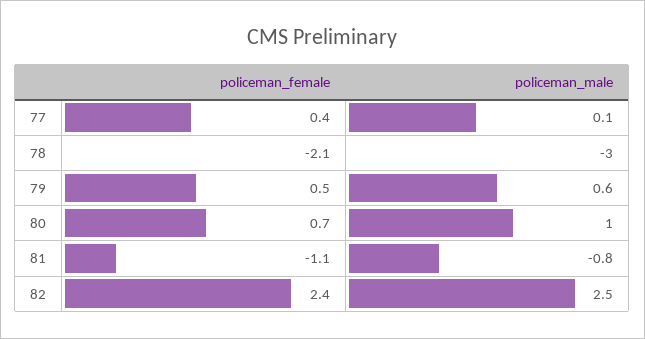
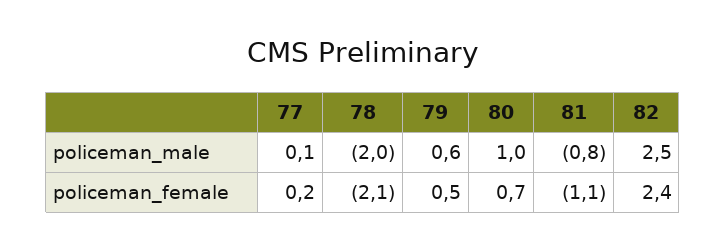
policeman_female, 77: 0.4 -> 0.2
policeman_male, 78: -3 -> -2

